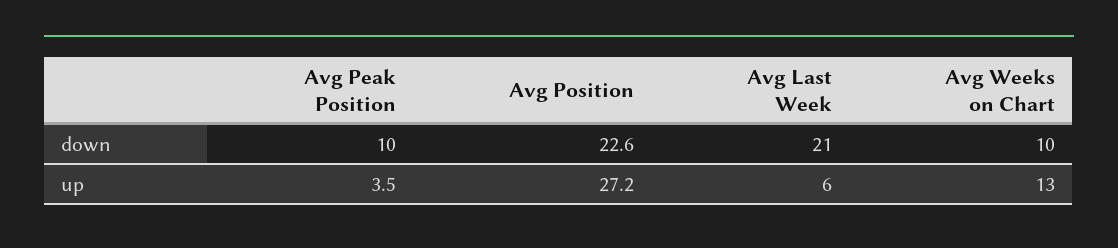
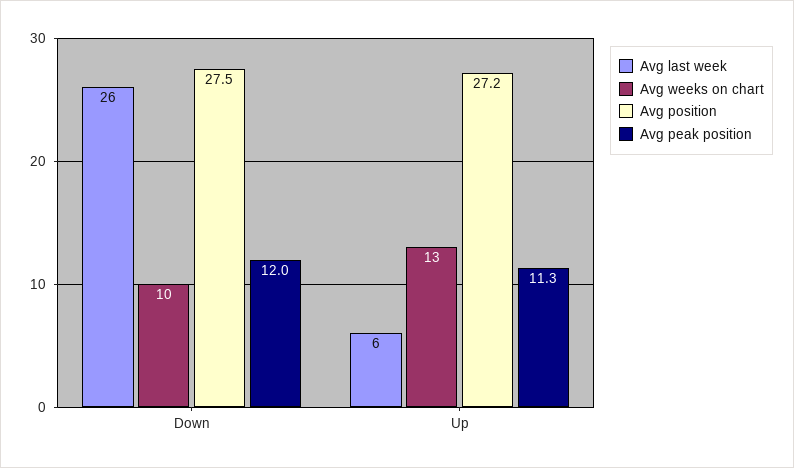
Avg Peak Position, down: 10 -> 12
Avg Position, down: 22.6 -> 27.5
Avg Last Week, down: 21 -> 26
Avg Peak Position, up: 3.5 -> 11.3

